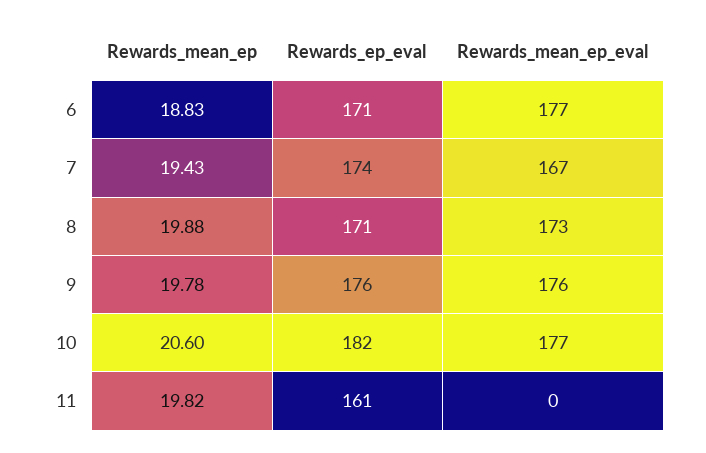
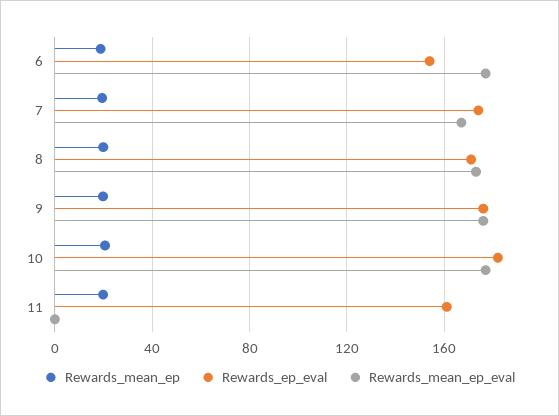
Rewards_ep_eval, 6: 171 -> 155

